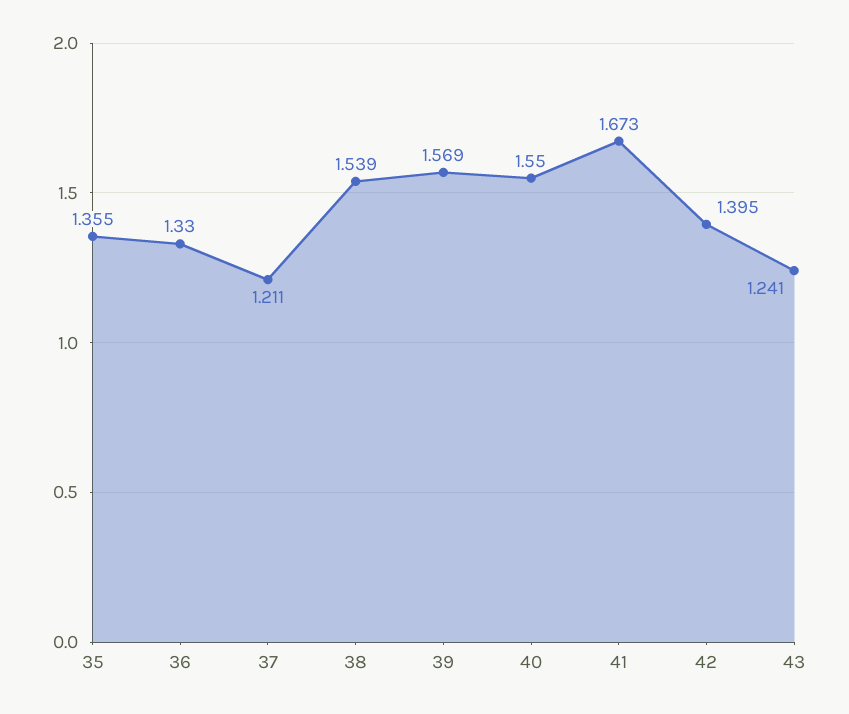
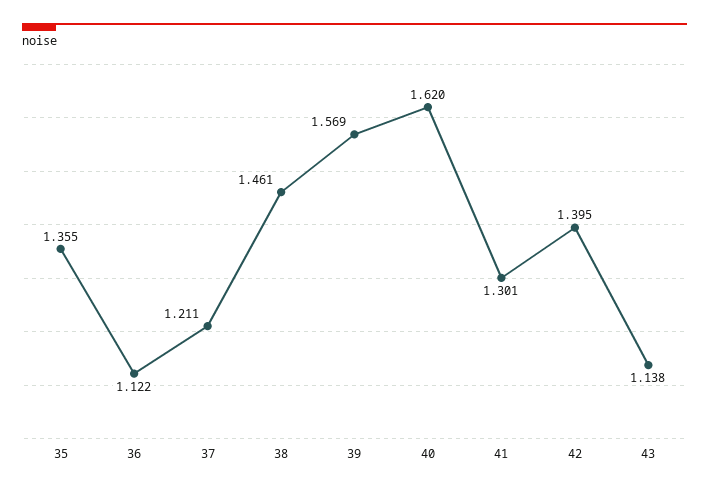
36: 1.33 -> 1.122
38: 1.539 -> 1.461
40: 1.55 -> 1.62
41: 1.673 -> 1.301
43: 1.241 -> 1.138

